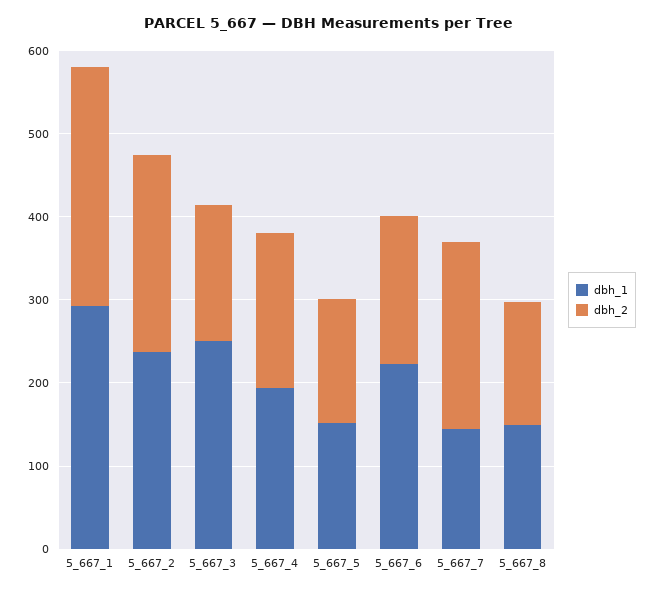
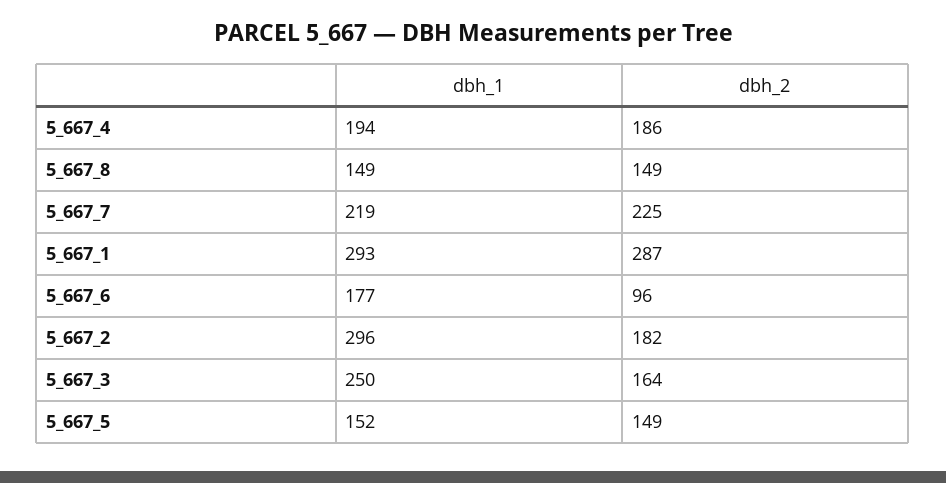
dbh_1, 5_667_2: 240 -> 296
dbh_2, 5_667_2: 240 -> 182
dbh_1, 5_667_6: 220 -> 177
dbh_2, 5_667_6: 180 -> 96
dbh_1, 5_667_7: 140 -> 219

